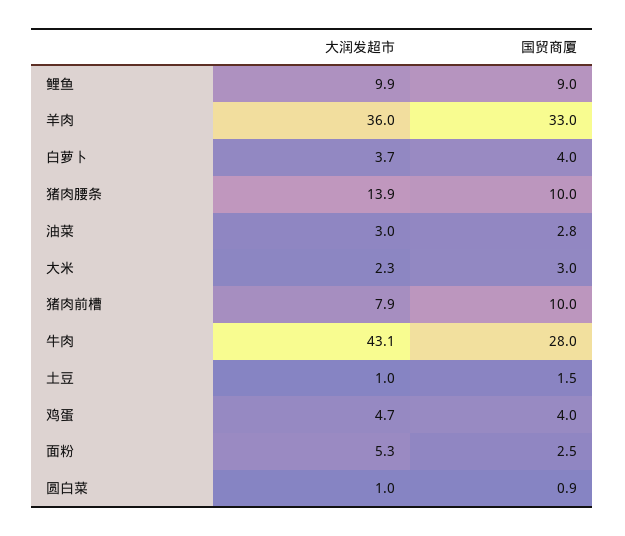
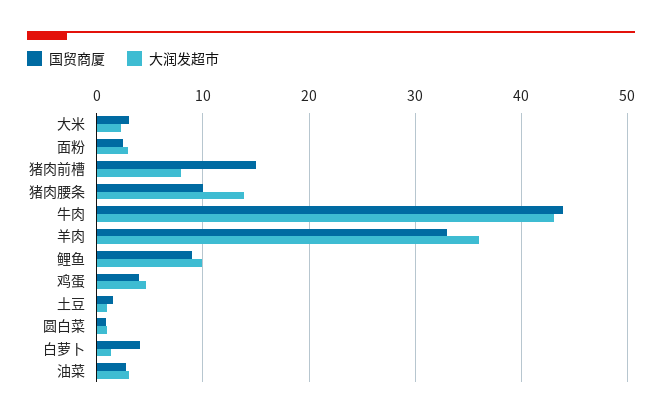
大润发超市, 白萝卜: 3.7 -> 1
国贸商厦, 猪肉前槽: 10 -> 15
国贸商厦, 牛肉: 28 -> 44
大润发超市, 面粉: 5.3 -> 3

